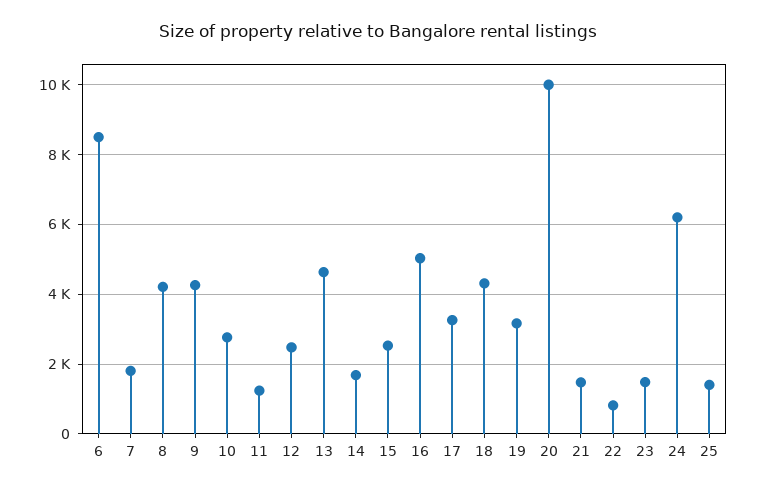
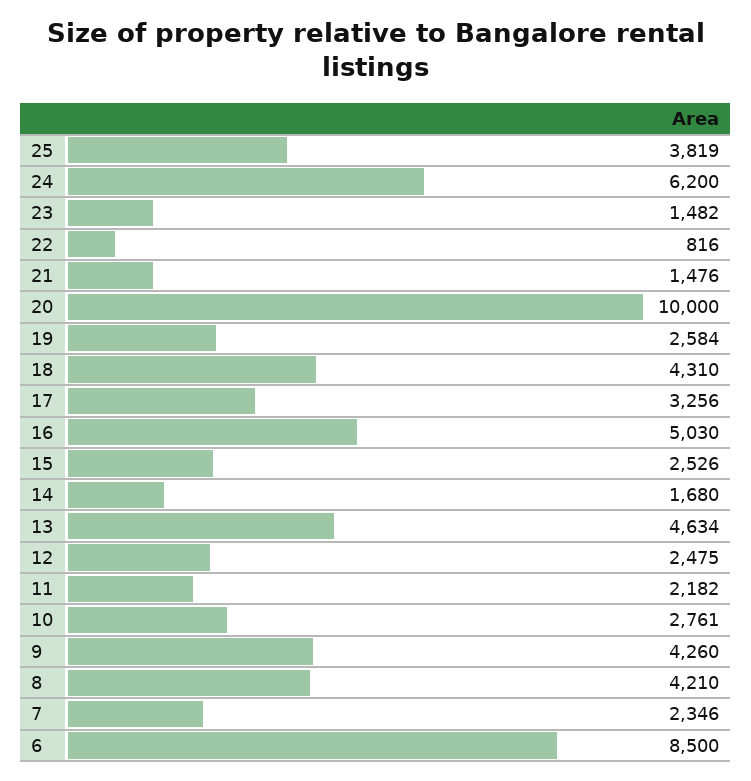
7: 1800 -> 2346
11: 1200 -> 2182
19: 3200 -> 2584
25: 1400 -> 3819

